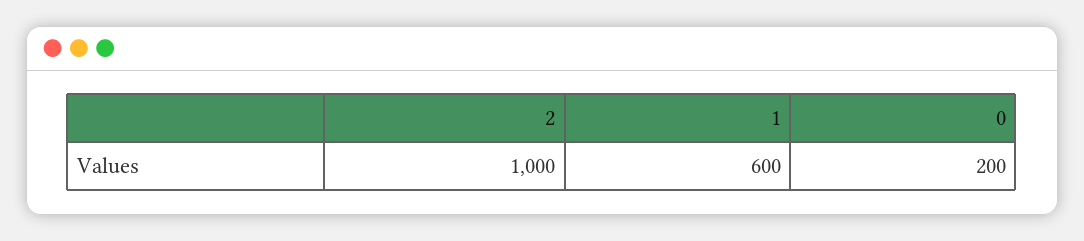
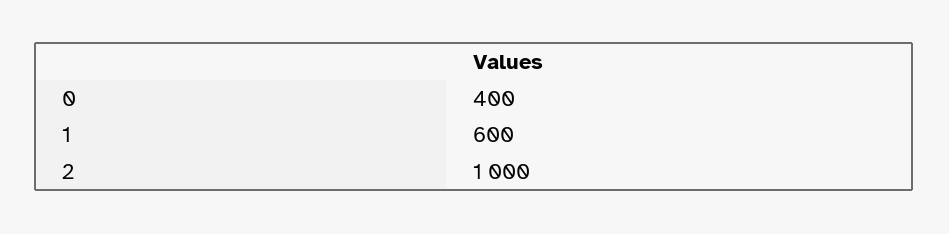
0: 200 -> 400

